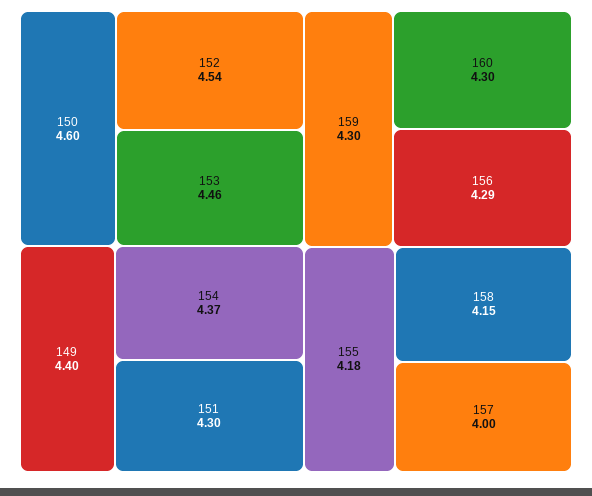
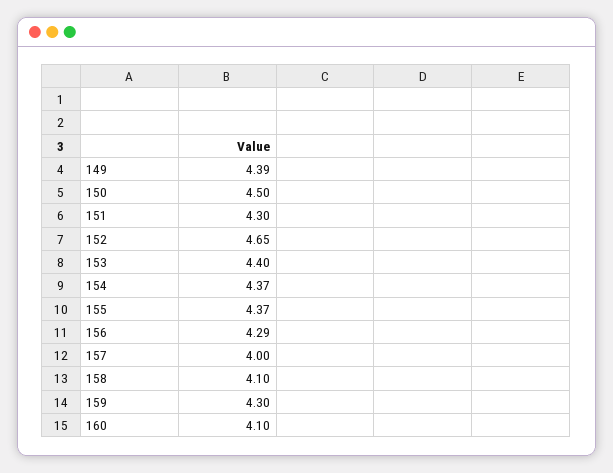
150: 4.6 -> 4.5
152: 4.54 -> 4.65
153: 4.46 -> 4.4
149: 4.4 -> 4.39
160: 4.3 -> 4.1
155: 4.18 -> 4.37
158: 4.15 -> 4.1

